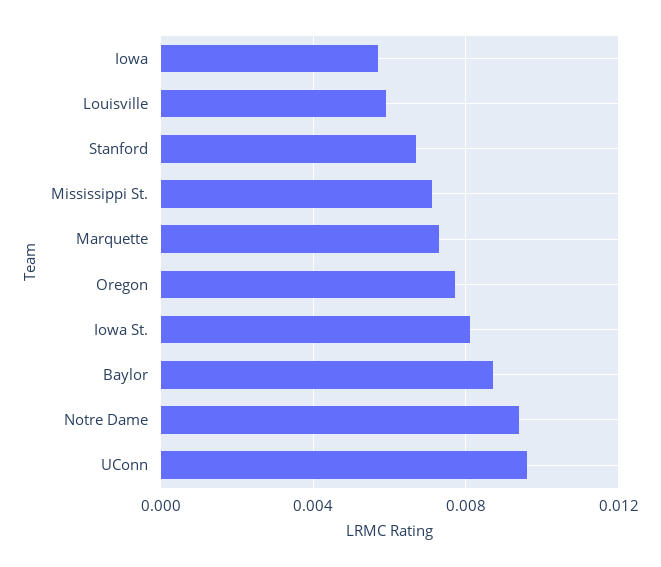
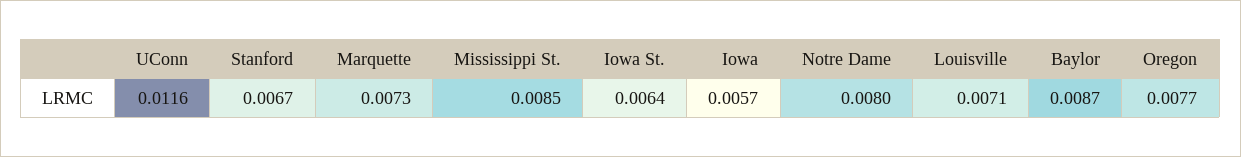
Louisville: 0.006 -> 0.0071
Mississippi St.: 0.007 -> 0.0085
Iowa St.: 0.008 -> 0.0064
Notre Dame: 0.0095 -> 0.008
UConn: 0.0095 -> 0.0116

